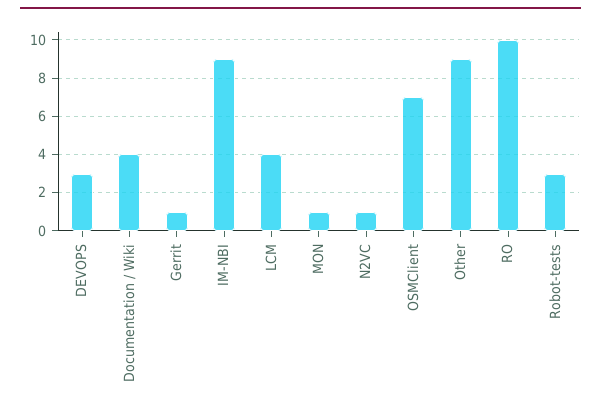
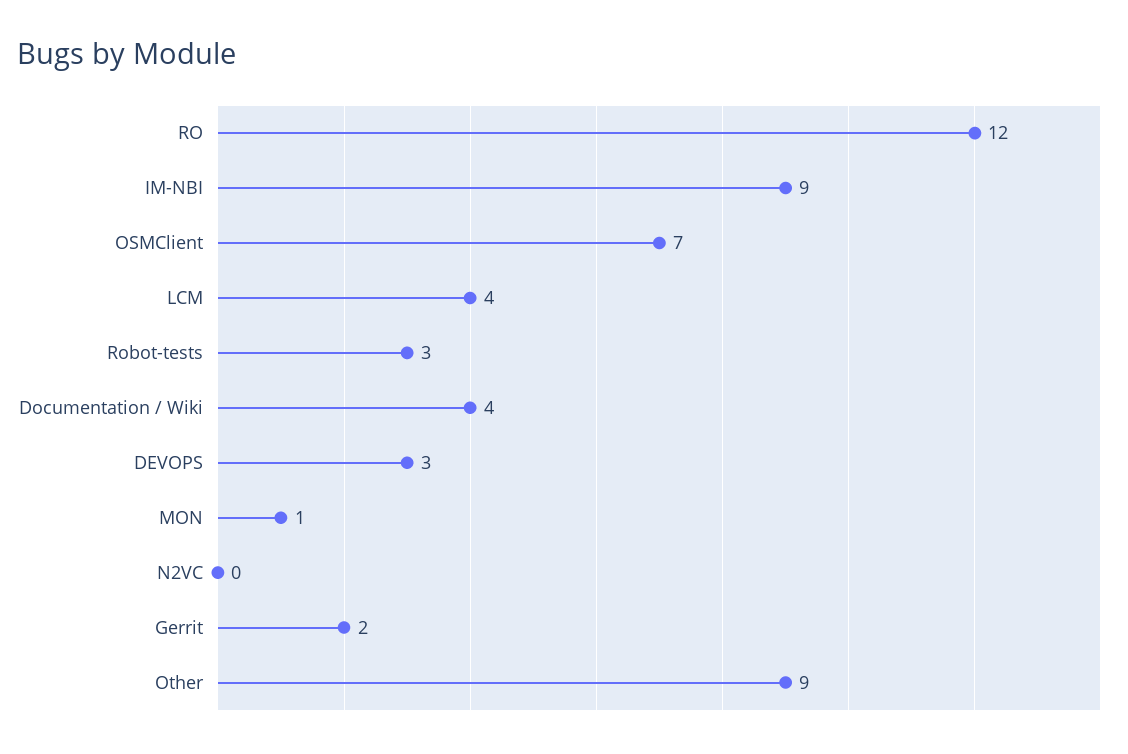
Gerrit: 1 -> 2
N2VC: 1 -> 0
RO: 10 -> 12

